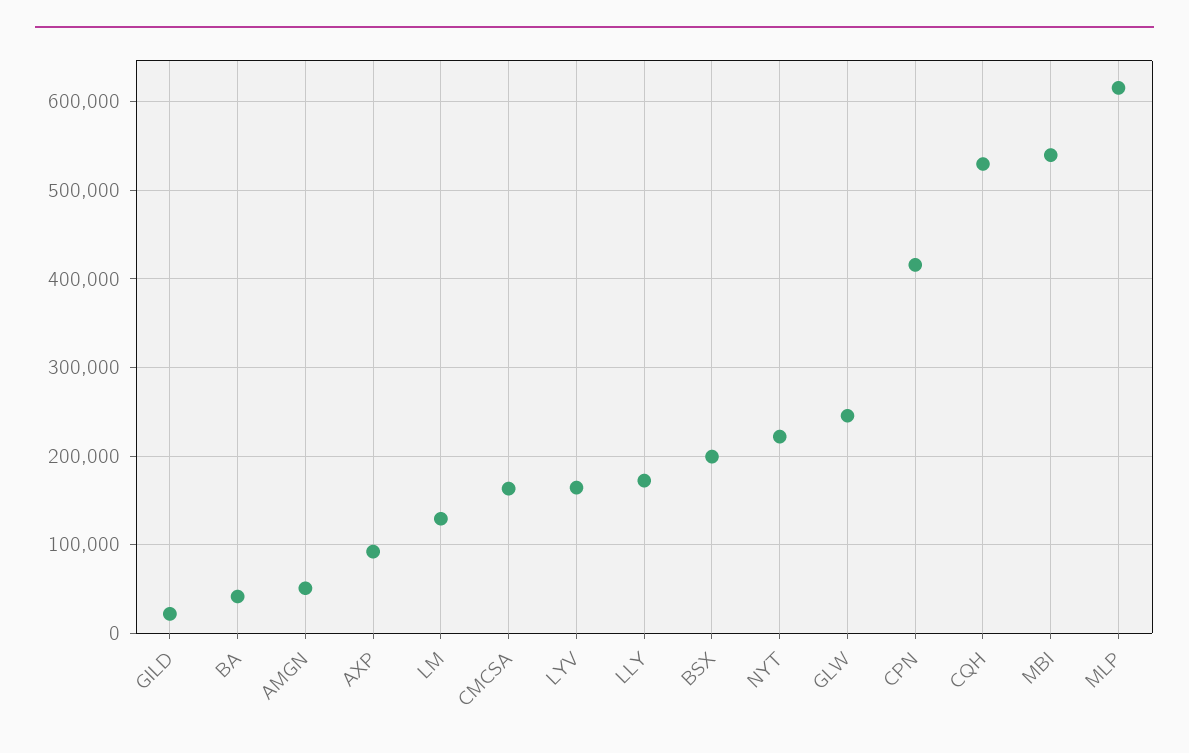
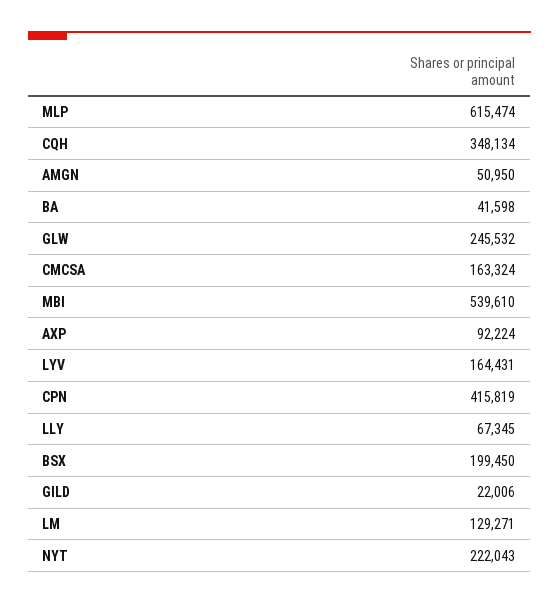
LLY: 170000 -> 67345
CQH: 530000 -> 348134

